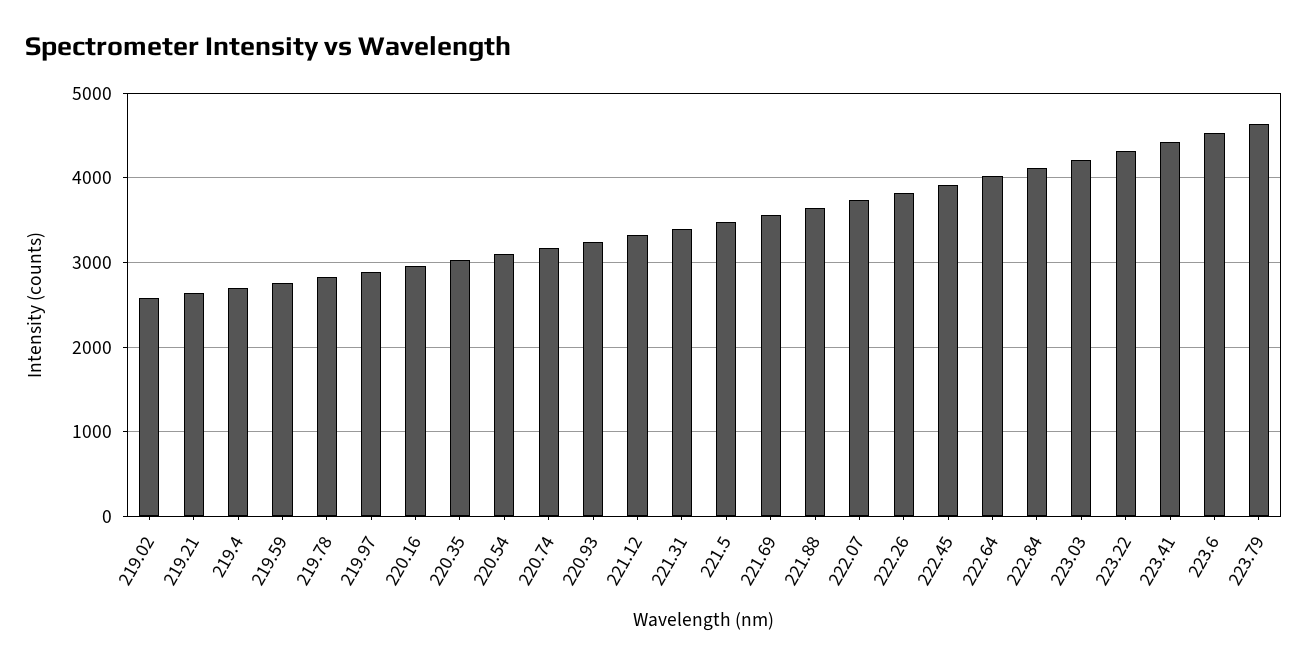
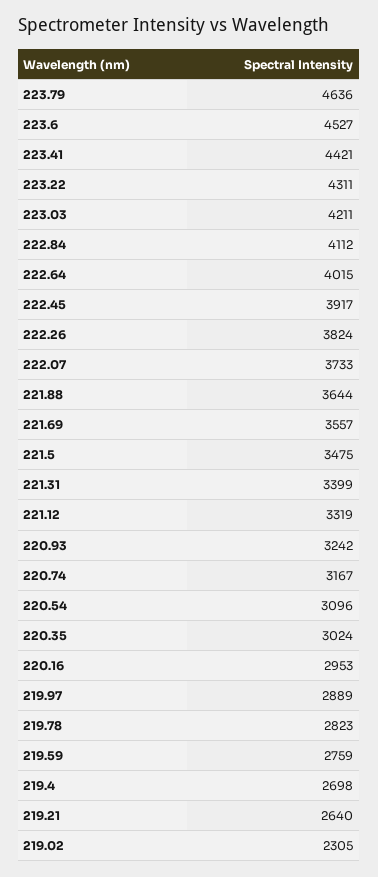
219.02: 2600 -> 2305

